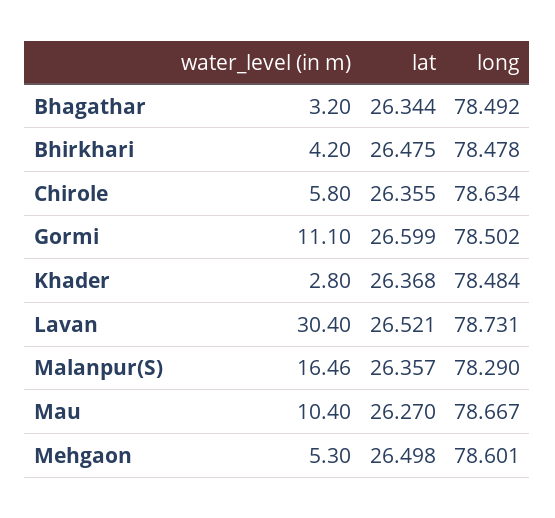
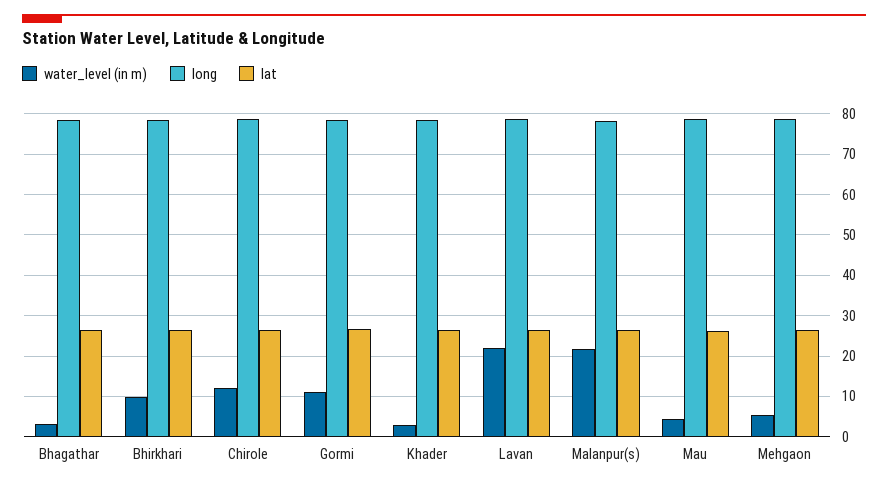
water_level (in m), Bhirkhari: 4.2 -> 10
water_level (in m), Chirole: 5.8 -> 12
water_level (in m), Lavan: 30.4 -> 22
water_level (in m), Malanpur(S): 16.46 -> 22
water_level (in m), Mau: 10.4 -> 4

